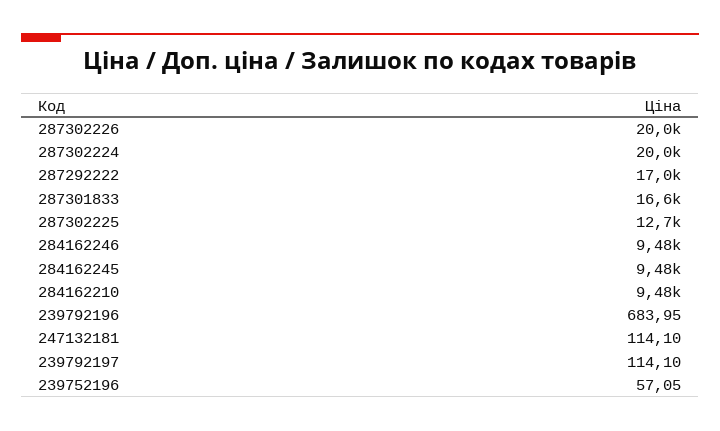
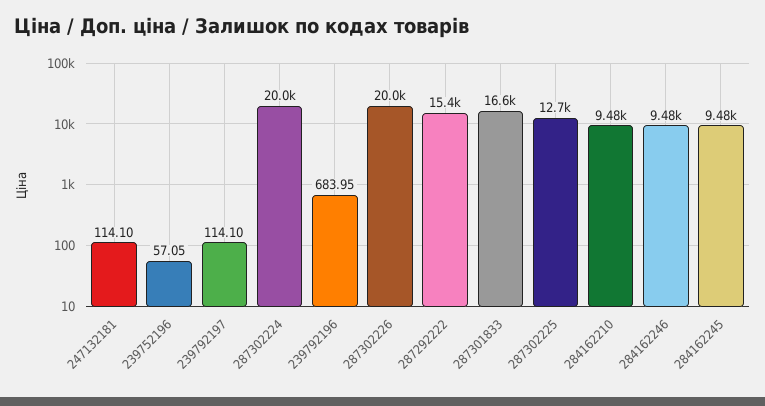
287292222: 17000 -> 15400

